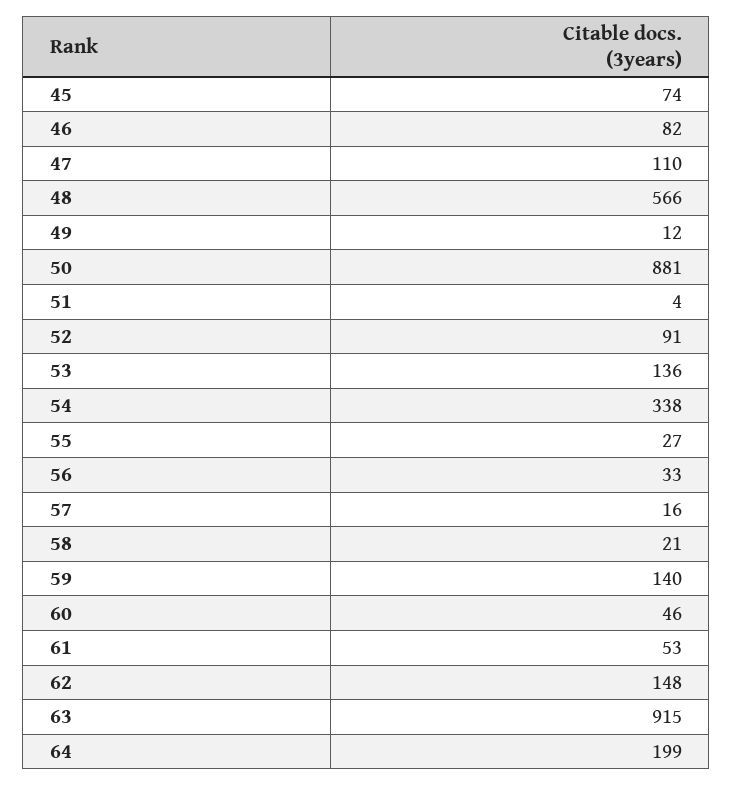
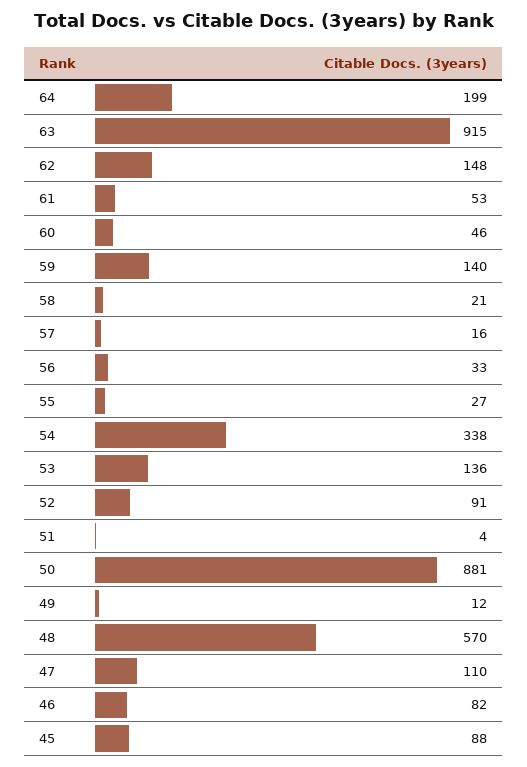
45: 74 -> 88
48: 566 -> 570

